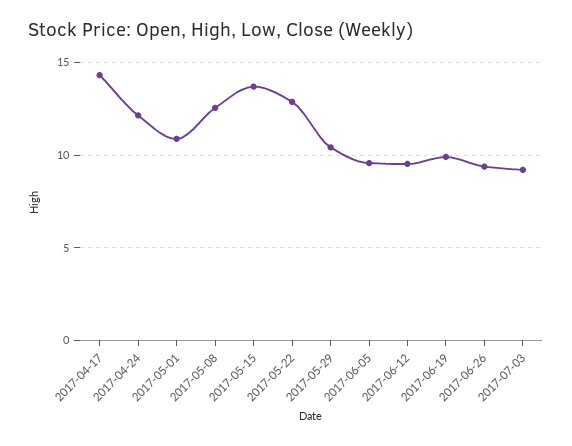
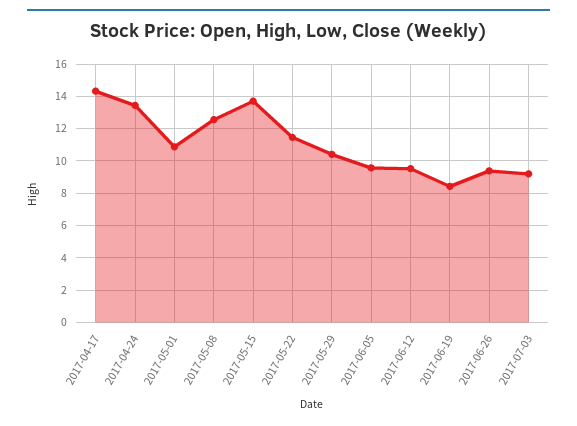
2017-04-24: 12 -> 13.5
2017-05-22: 13 -> 11.5
2017-06-19: 10 -> 8.5

